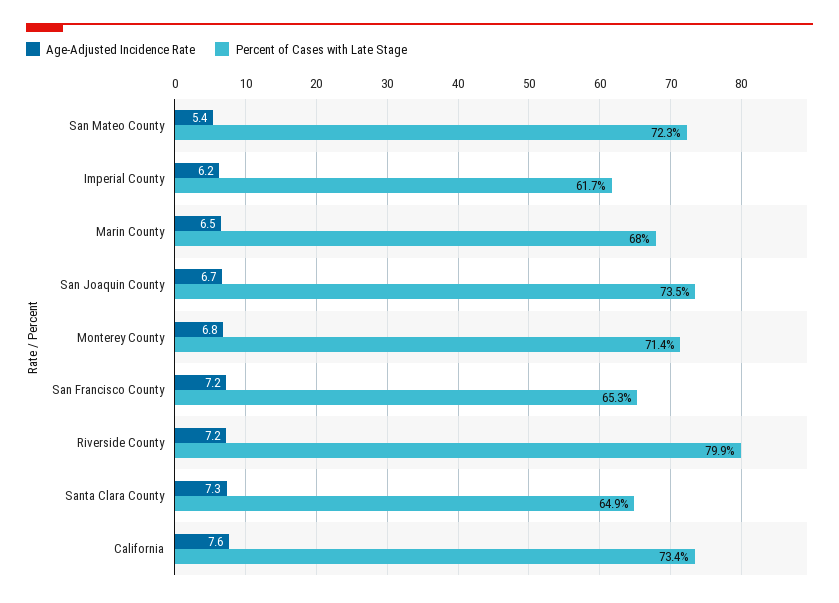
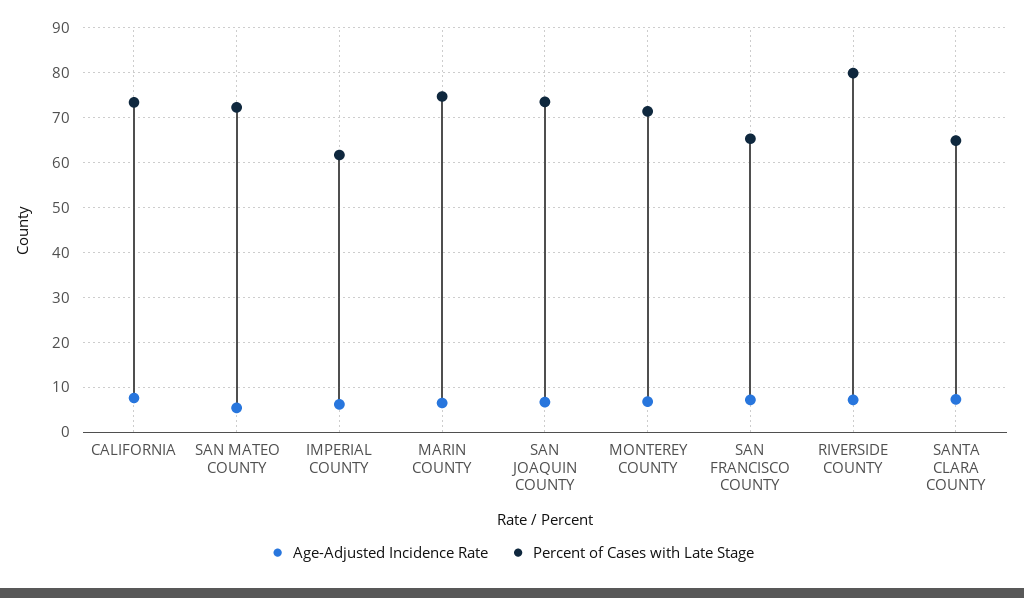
Percent of Cases with Late Stage, Marin County: 68 -> 74

